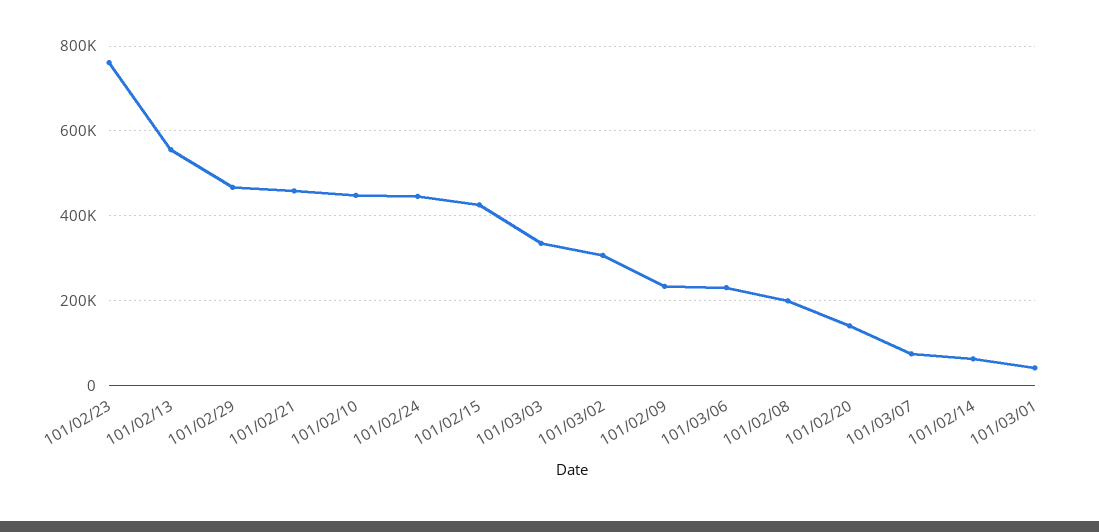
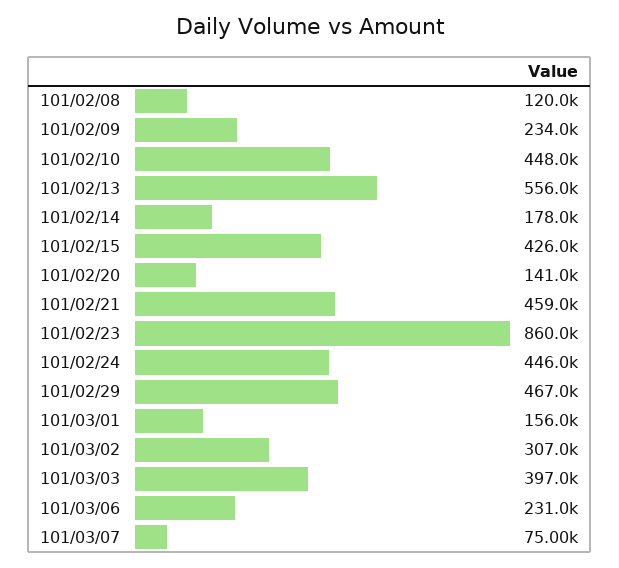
101/02/23: 760000 -> 860000
101/03/03: 340000 -> 397000
101/02/08: 200000 -> 120000
101/02/14: 60000 -> 178000
101/03/01: 40000 -> 156000

